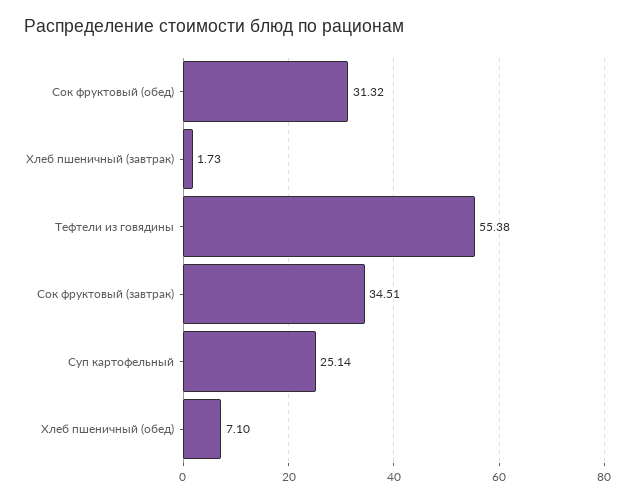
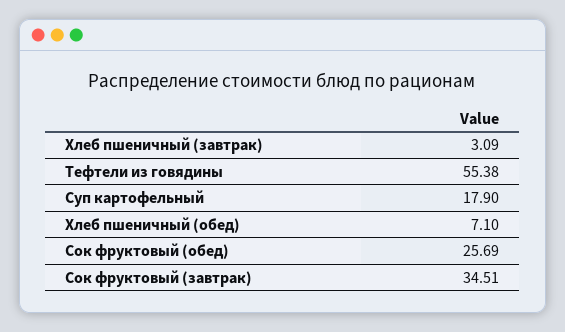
Сок фруктовый (обед): 31.32 -> 25.69
Хлеб пшеничный (завтрак): 1.73 -> 3.09
Суп картофельный: 25.14 -> 17.9

